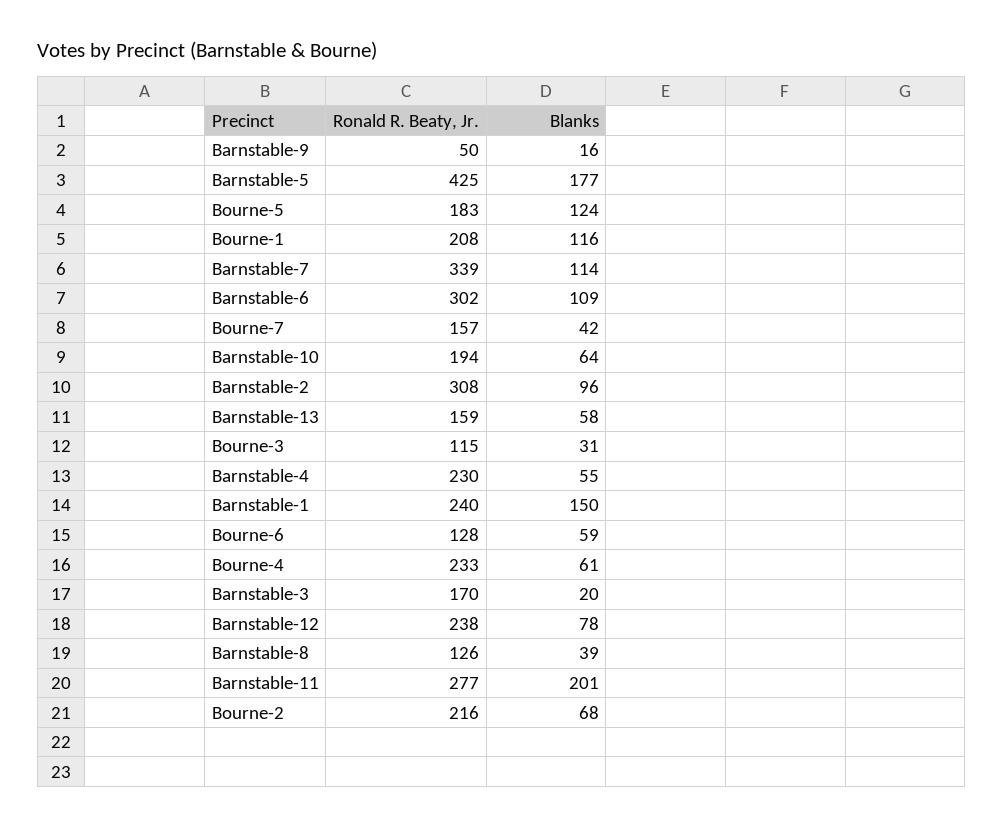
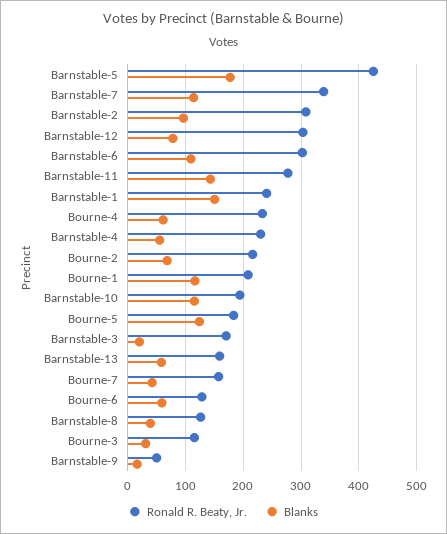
Blanks, Barnstable-10: 64 -> 120
Ronald R. Beaty, Jr., Barnstable-12: 238 -> 300
Blanks, Barnstable-11: 201 -> 140

